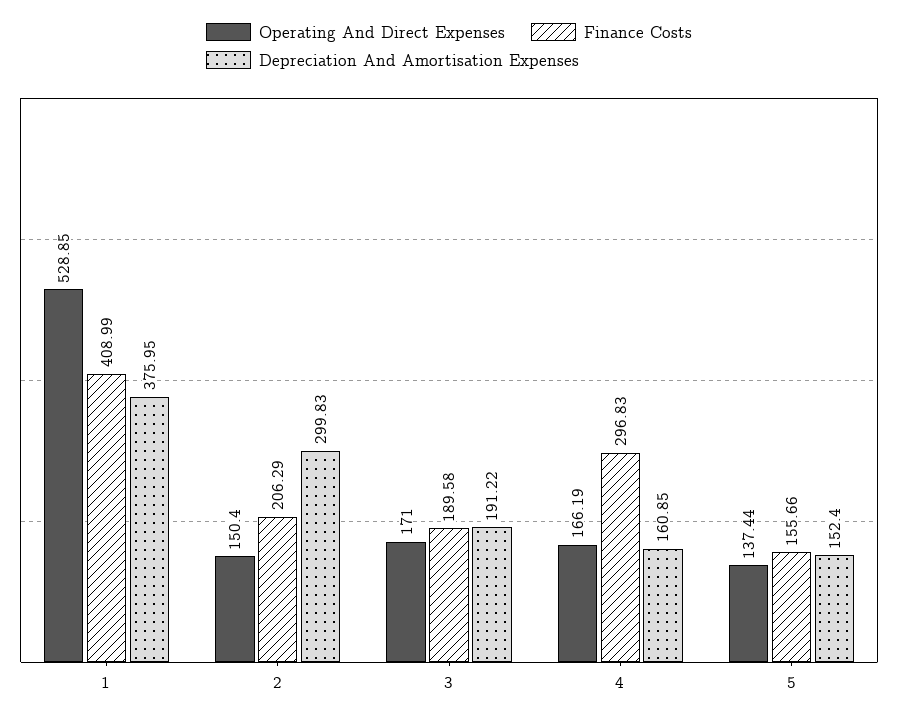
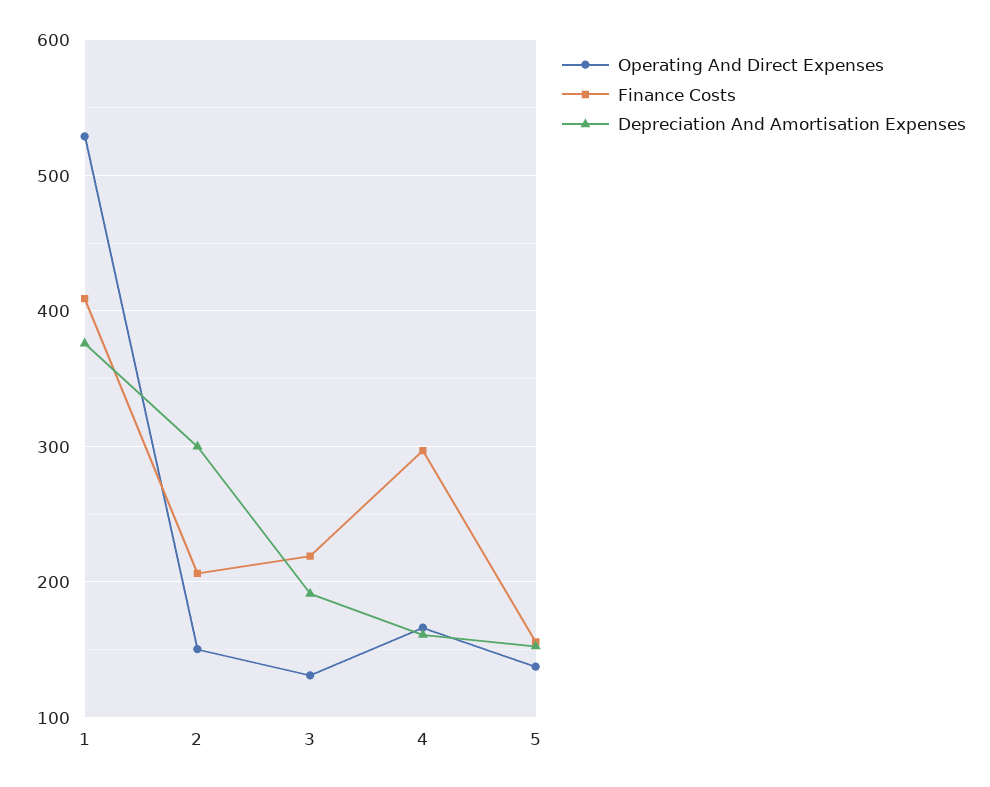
Operating And Direct Expenses, 3: 171 -> 130
Finance Costs, 3: 189.58 -> 220

